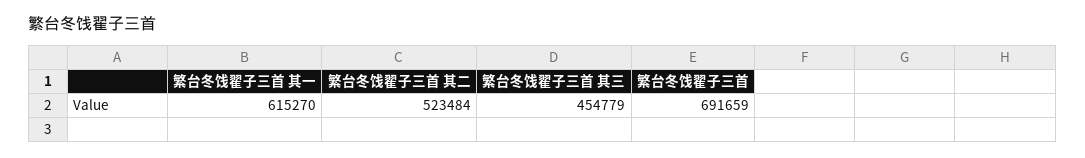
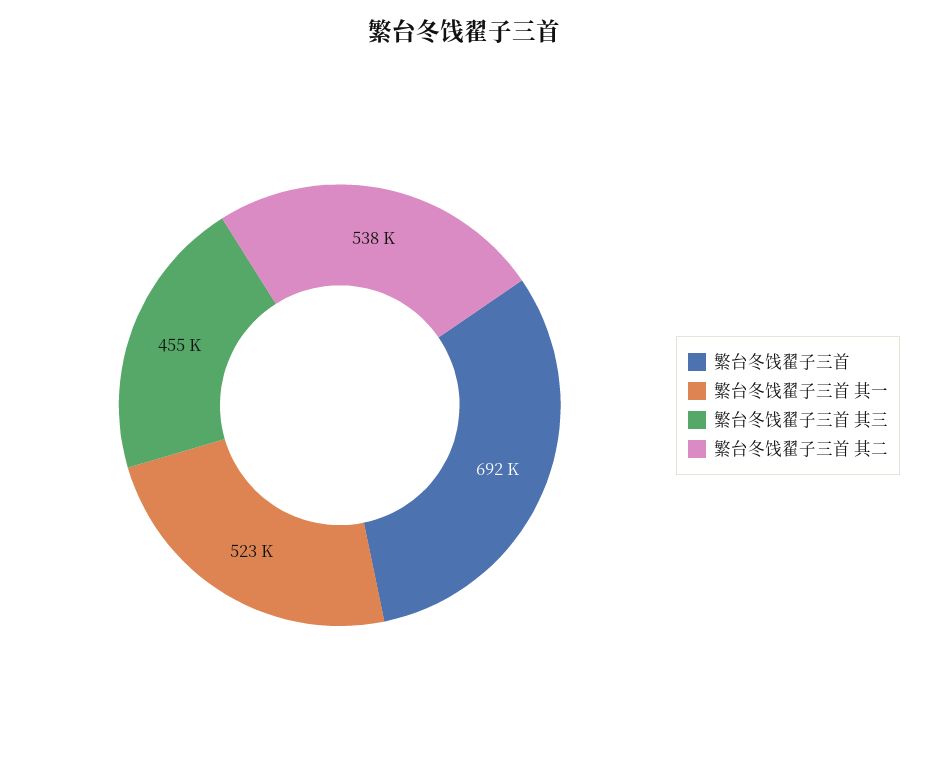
繁台冬饯翟子三首 其一: 615270 -> 523000
繁台冬饯翟子三首 其二: 523484 -> 538000

